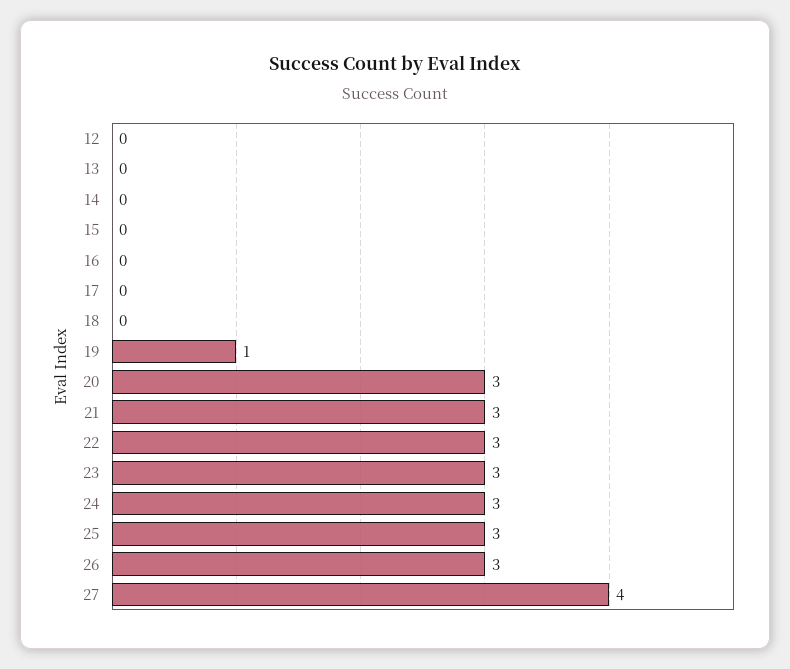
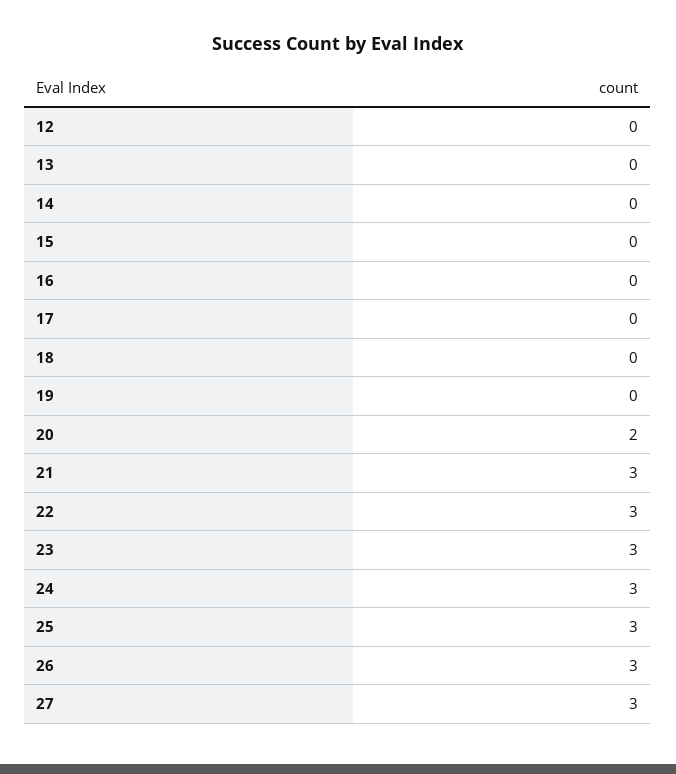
19: 1 -> 0
20: 3 -> 2
27: 4 -> 3

